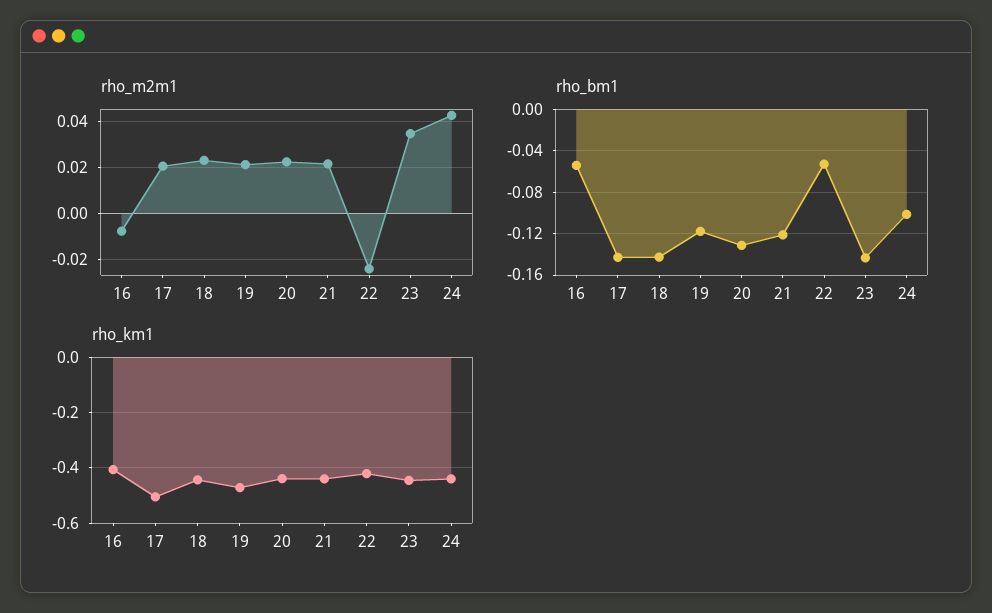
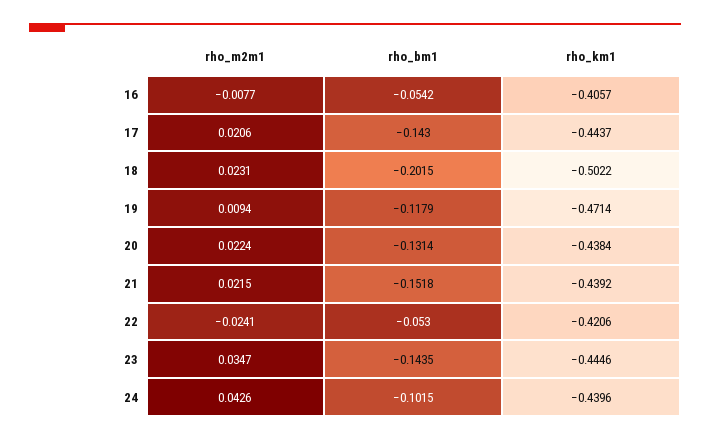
rho_m2m1, 19: 0.02 -> 0.0094
rho_bm1, 18: -0.14 -> -0.2015
rho_bm1, 21: -0.12 -> -0.1518
rho_km1, 17: -0.5 -> -0.4437
rho_km1, 18: -0.45 -> -0.5022

